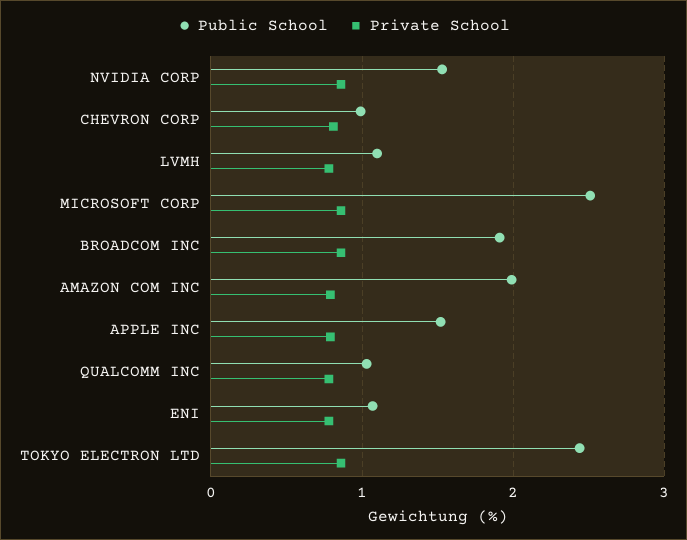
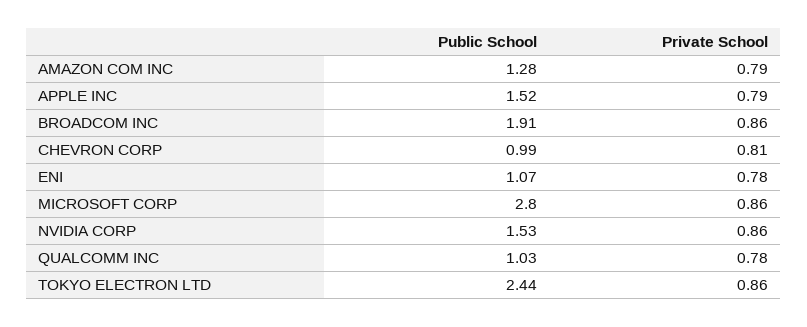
Public School, LVMH: 1.1 -> none
Private School, LVMH: 0.8 -> none
Public School, MICROSOFT CORP: 2.5 -> 2.8
Public School, AMAZON COM INC: 2 -> 1.28

